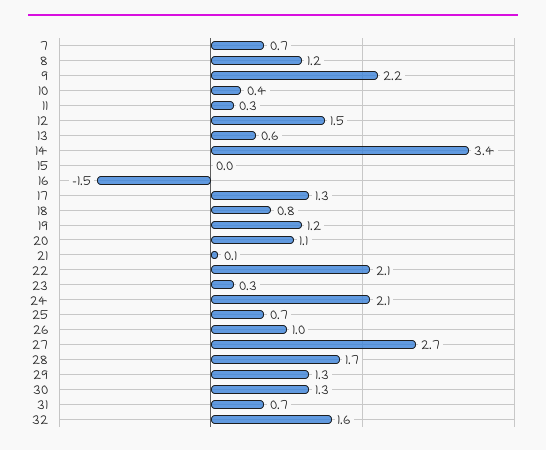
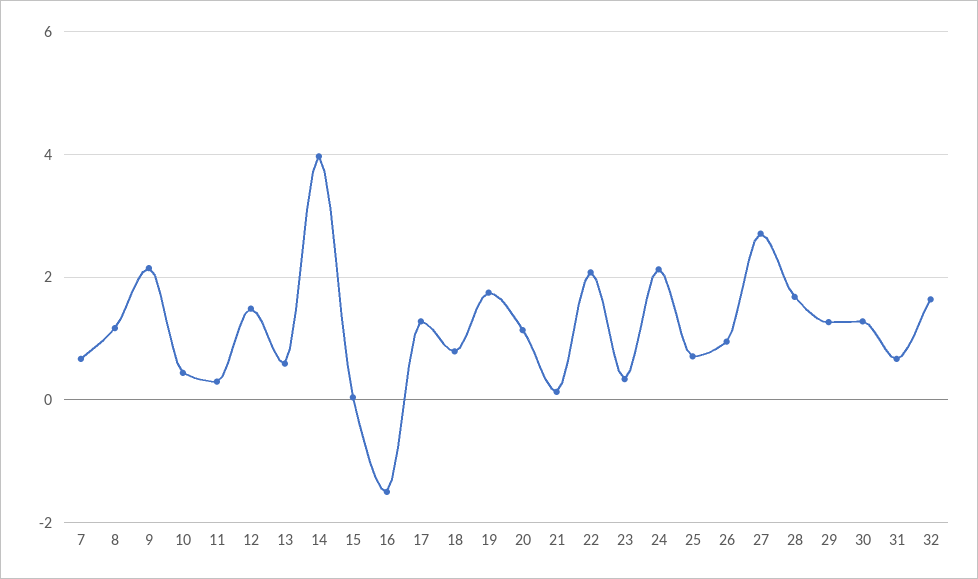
14: 3.4 -> 4
19: 1.2 -> 1.8

